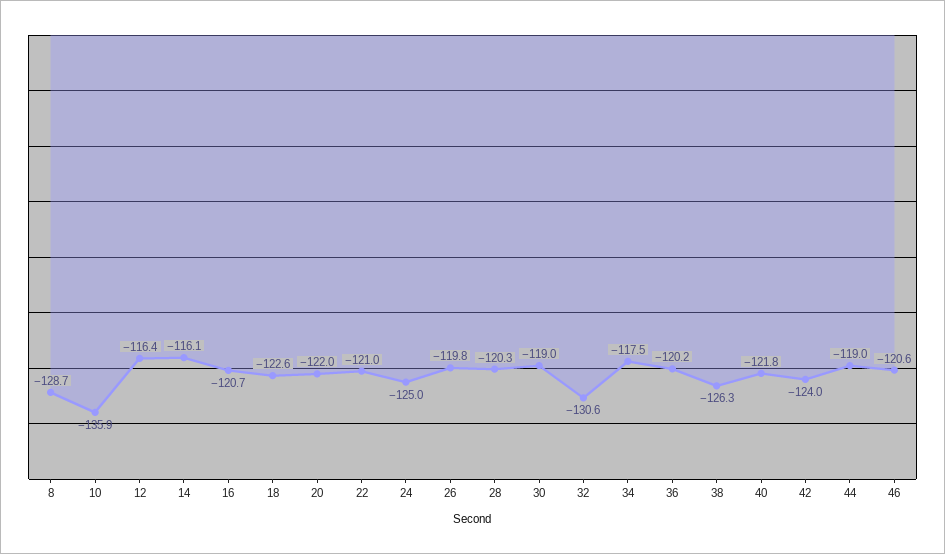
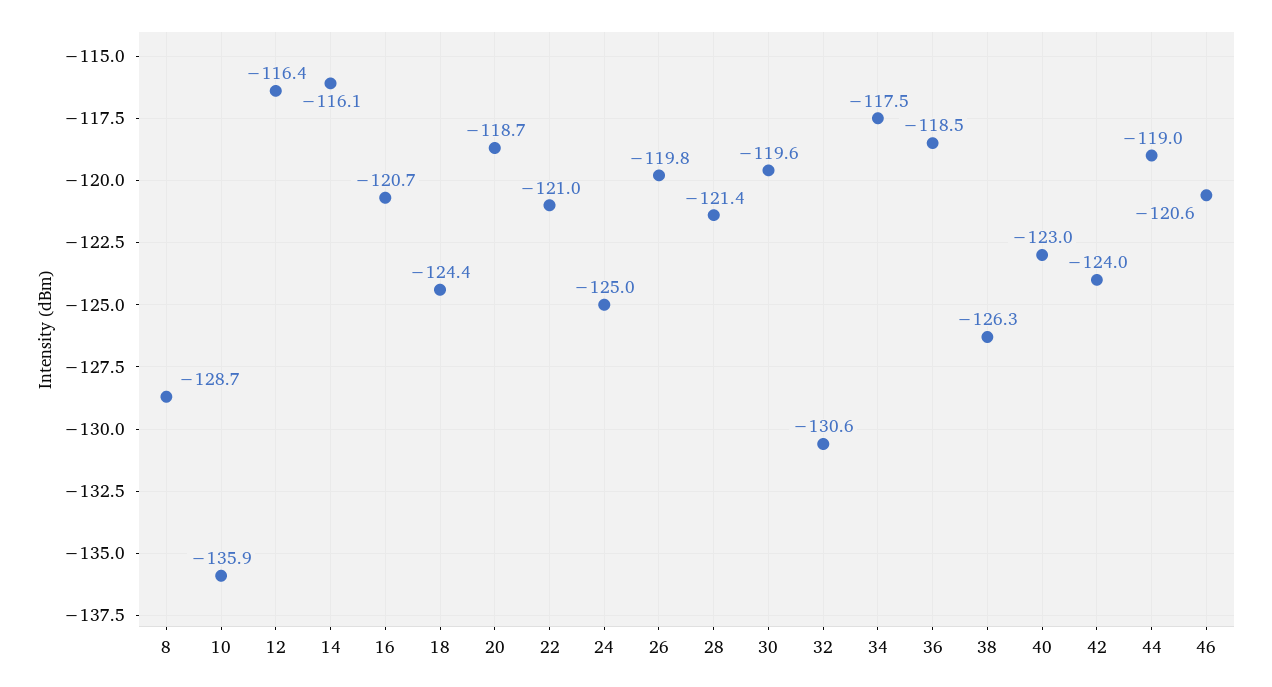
18: -122.6 -> -124.4
20: -122 -> -118.7
28: -120.3 -> -121.4
30: -119 -> -119.6
36: -120.2 -> -118.5
40: -121.8 -> -123

